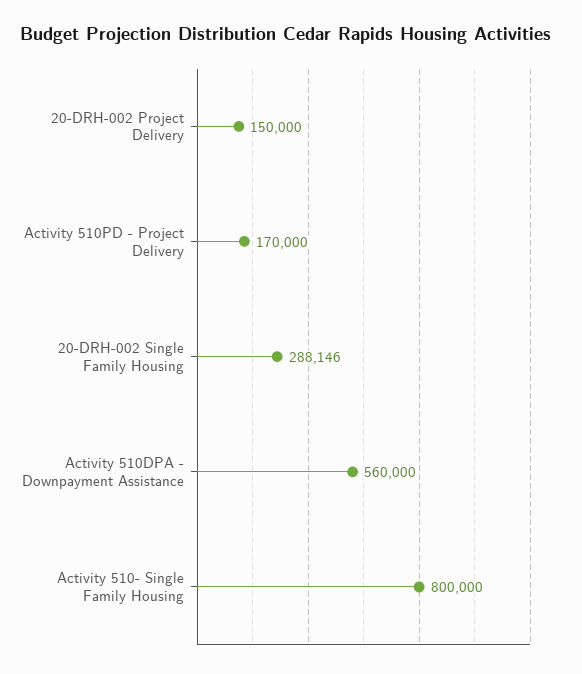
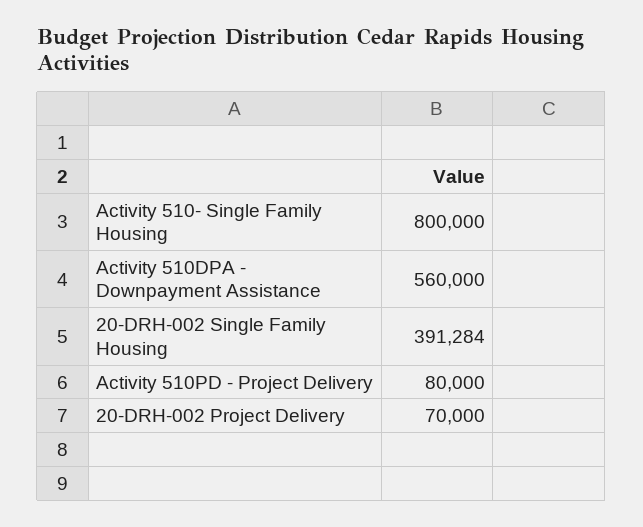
20-DRH-002 Project Delivery: 150000 -> 70000
Activity 510PD - Project Delivery: 170000 -> 80000
20-DRH-002 Single Family Housing: 288146 -> 391284

